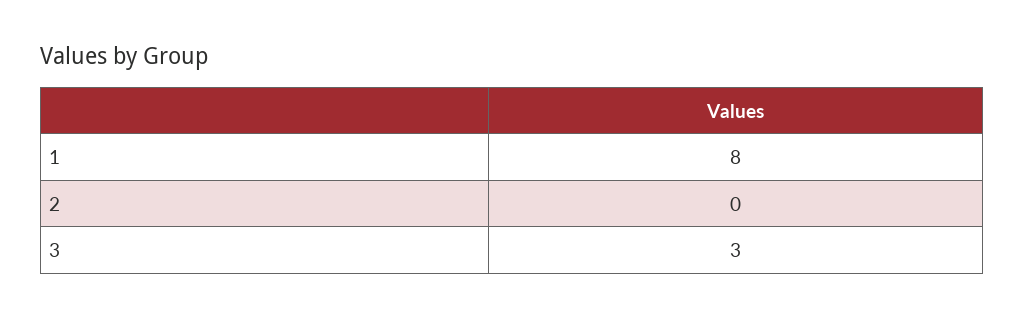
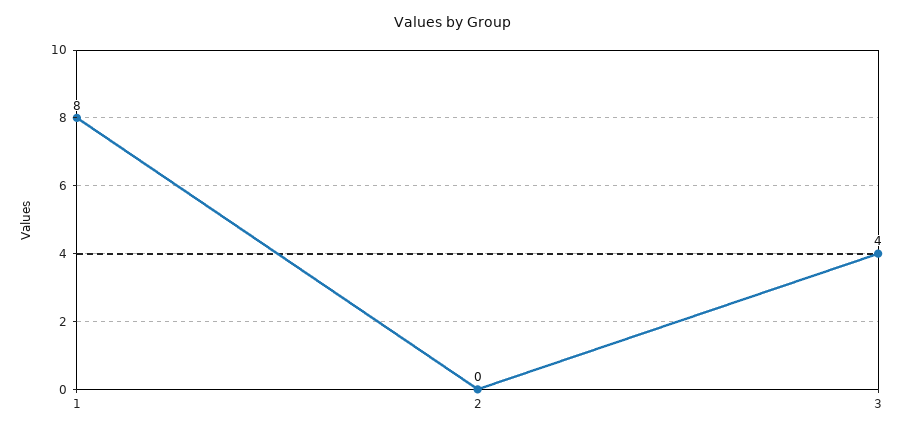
3: 3 -> 4

